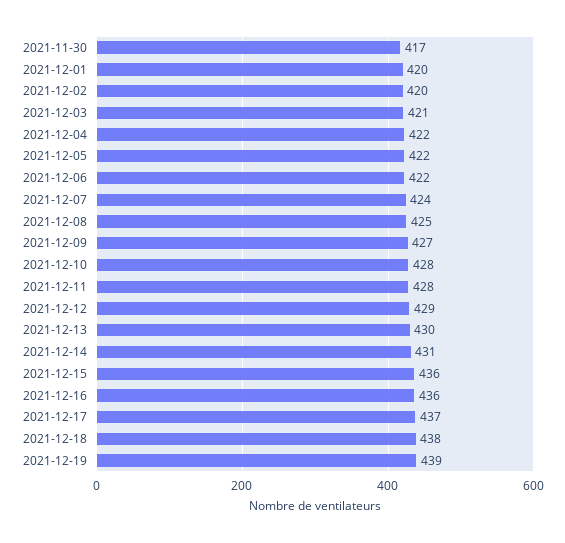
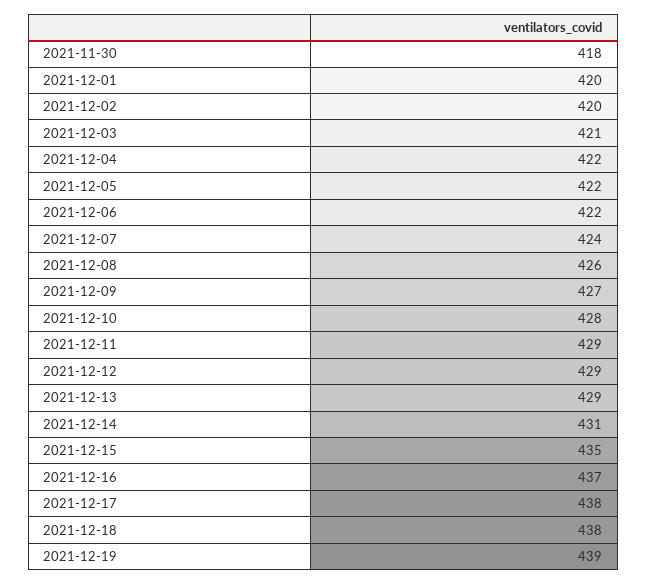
2021-11-30: 417 -> 418
2021-12-08: 425 -> 426
2021-12-11: 428 -> 429
2021-12-13: 430 -> 429
2021-12-15: 436 -> 435
2021-12-16: 436 -> 437
2021-12-17: 437 -> 438

